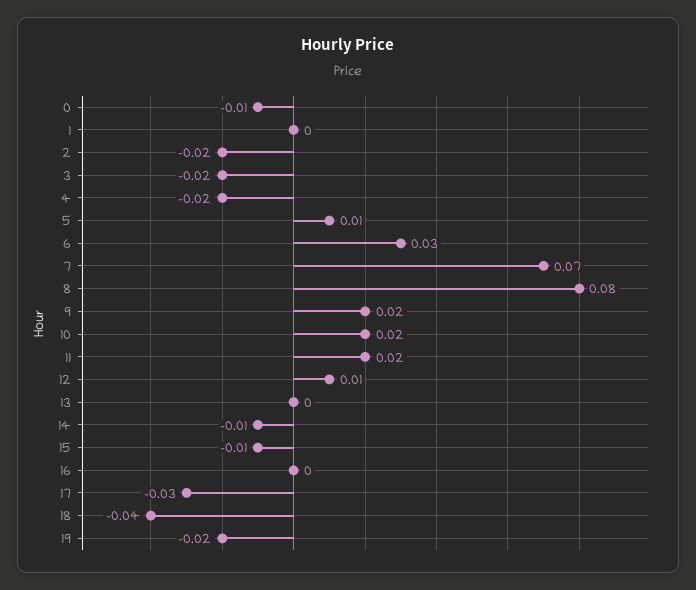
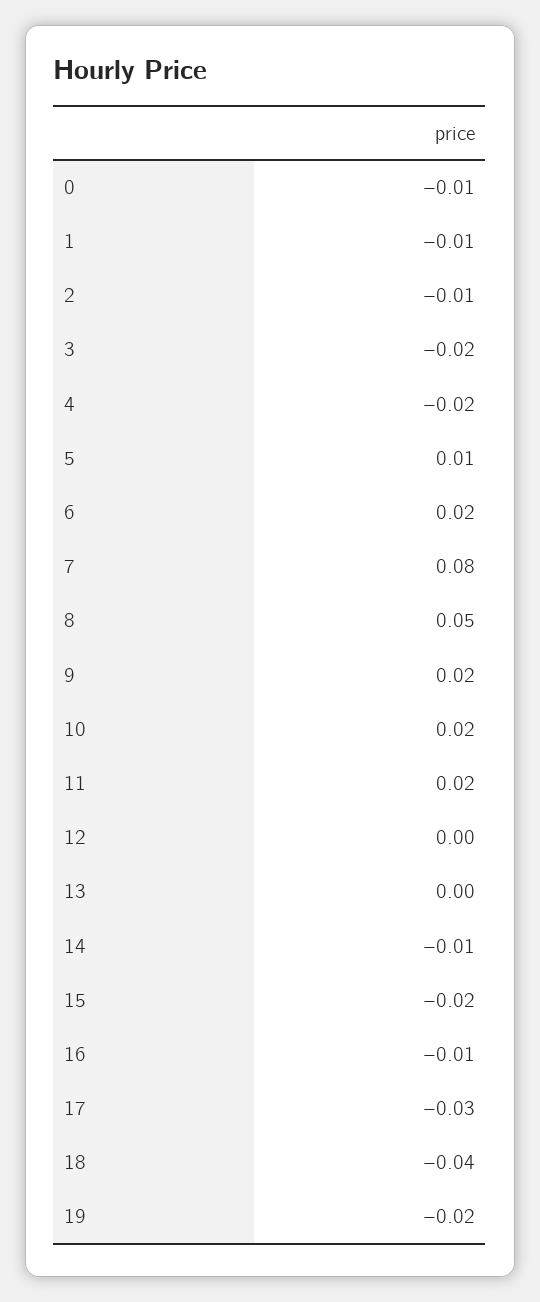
1: 0 -> -0.01
2: -0.02 -> -0.01
6: 0.03 -> 0.02
7: 0.07 -> 0.08
8: 0.08 -> 0.05
12: 0.01 -> 0
15: -0.01 -> -0.02
16: 0 -> -0.01

